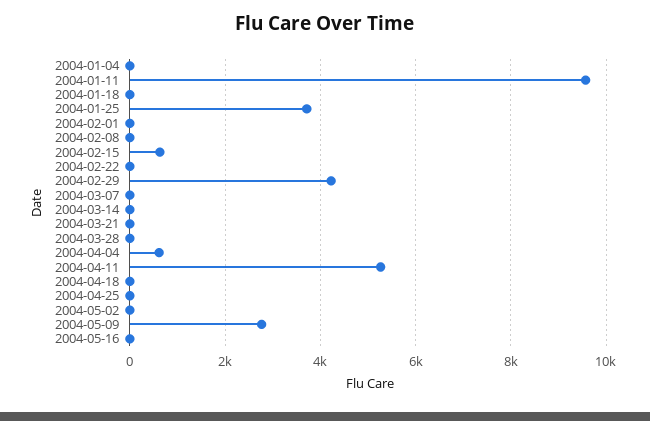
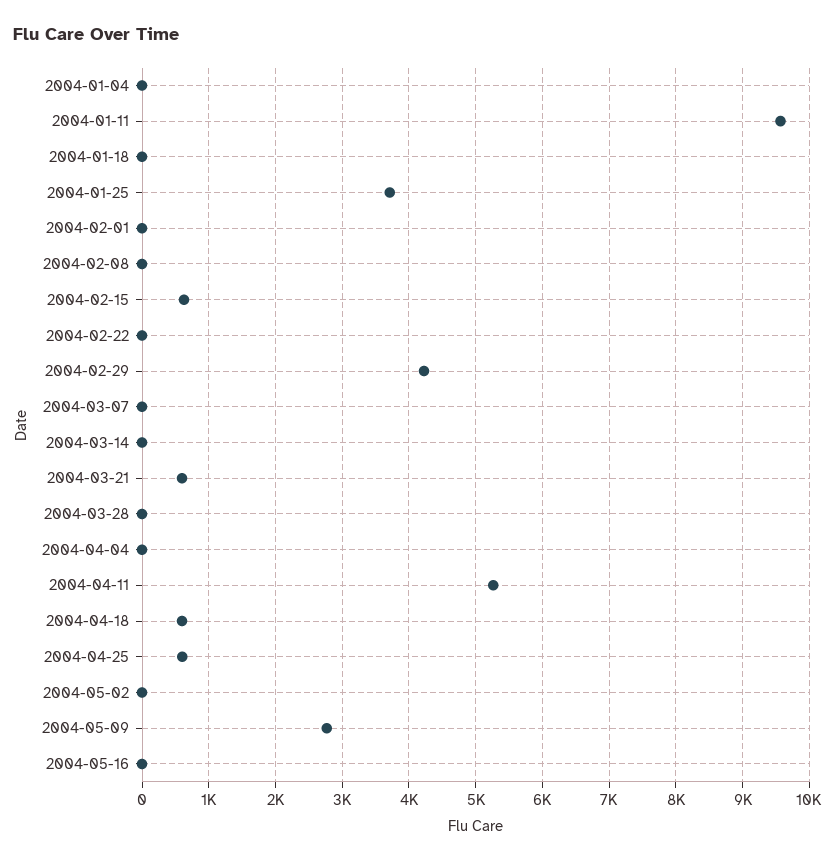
2004-03-21: 0 -> 600
2004-04-04: 600 -> 0
2004-04-18: 0 -> 600
2004-04-25: 0 -> 600

